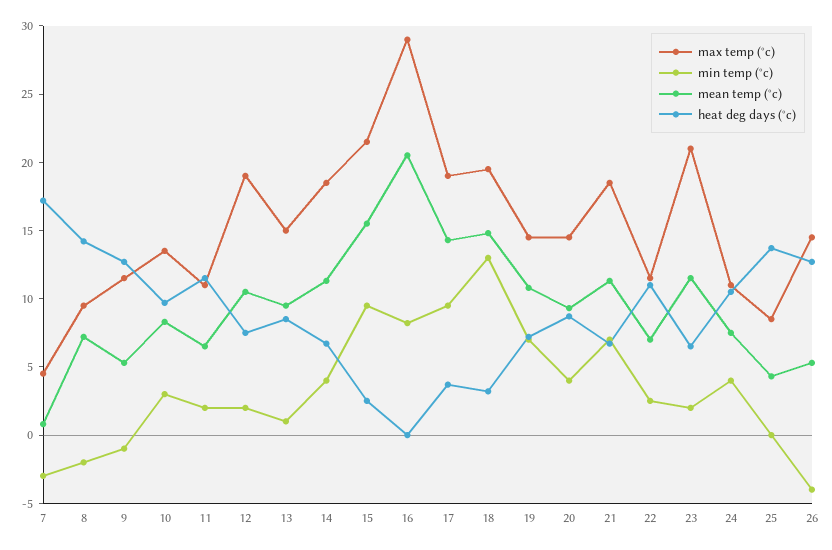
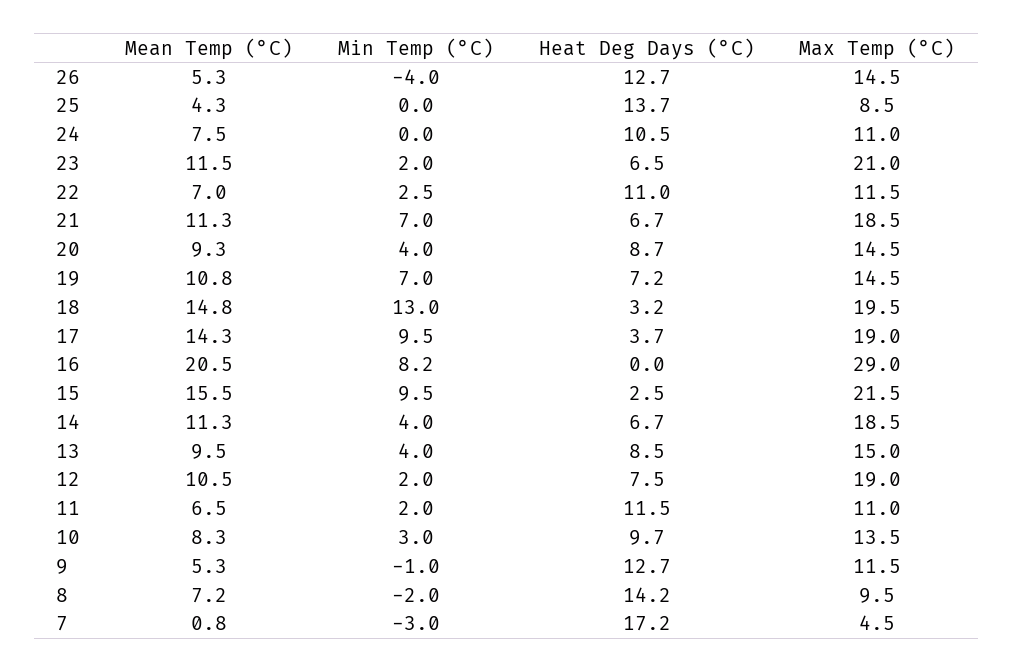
min temp (°c), 13: 1 -> 4
min temp (°c), 24: 4 -> 0

